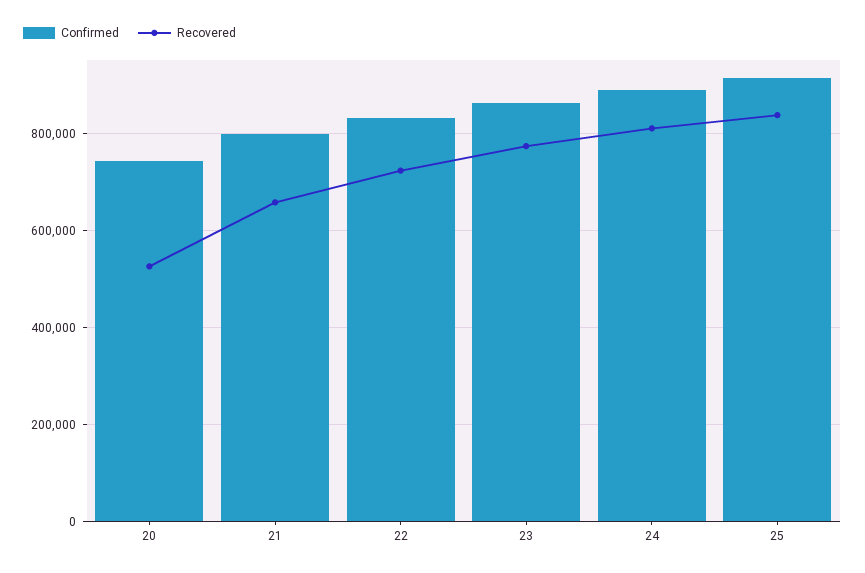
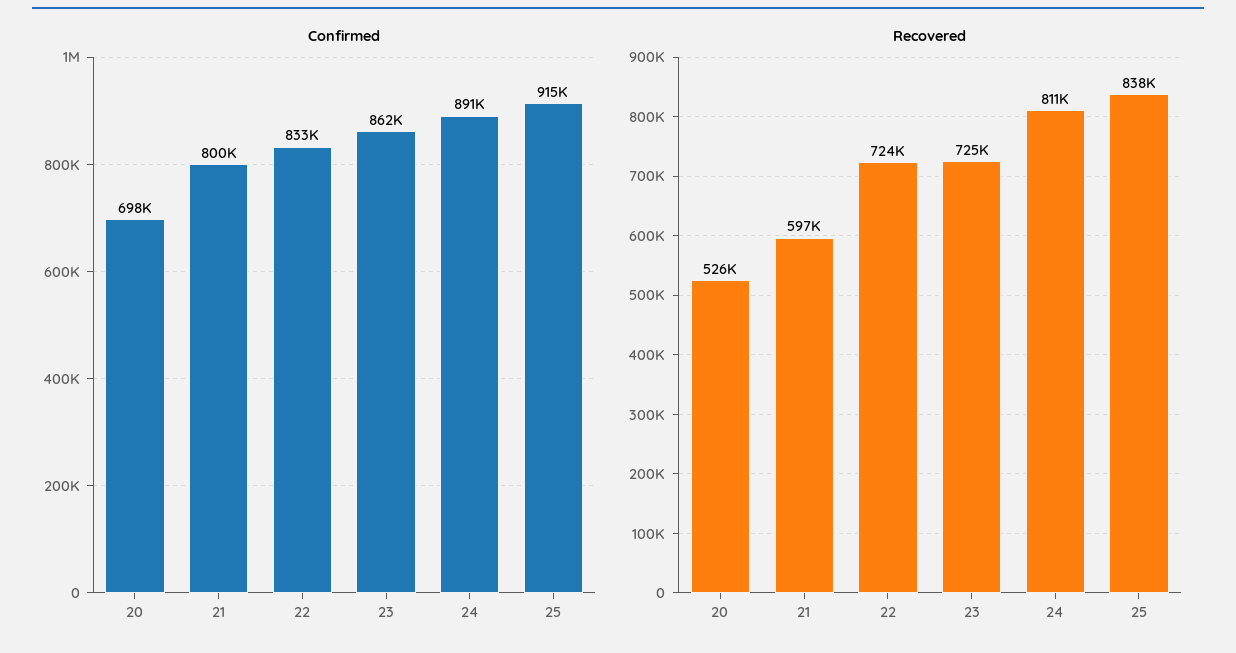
Confirmed, 20: 740000 -> 698000
Recovered, 21: 660000 -> 597000
Recovered, 23: 780000 -> 725000

